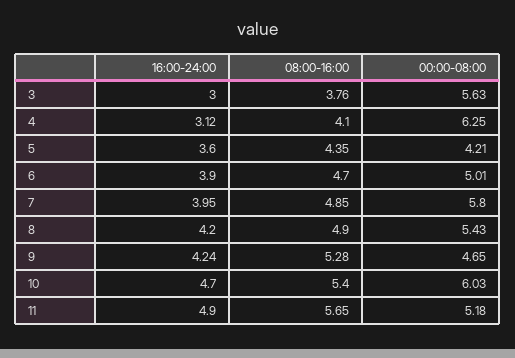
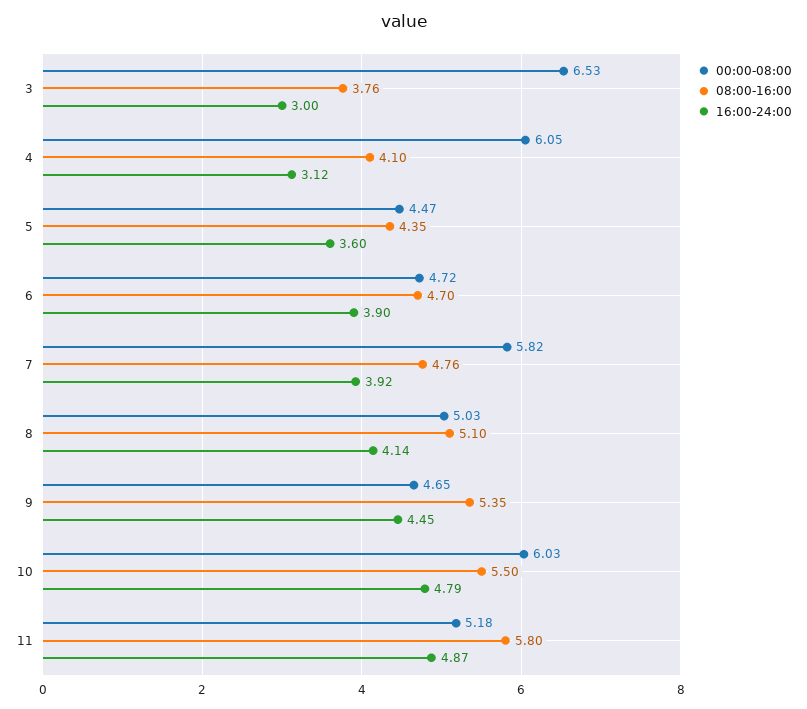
00:00-08:00, 3: 5.63 -> 6.53
00:00-08:00, 4: 6.25 -> 6.05
00:00-08:00, 5: 4.21 -> 4.47
00:00-08:00, 6: 5.01 -> 4.72
16:00-24:00, 7: 3.95 -> 3.92
08:00-16:00, 7: 4.85 -> 4.76
00:00-08:00, 7: 5.8 -> 5.82
16:00-24:00, 8: 4.2 -> 4.14
08:00-16:00, 8: 4.9 -> 5.1
00:00-08:00, 8: 5.43 -> 5.03
16:00-24:00, 9: 4.24 -> 4.45
08:00-16:00, 9: 5.28 -> 5.35
16:00-24:00, 10: 4.7 -> 4.79
08:00-16:00, 10: 5.4 -> 5.5
16:00-24:00, 11: 4.9 -> 4.87
08:00-16:00, 11: 5.65 -> 5.8

